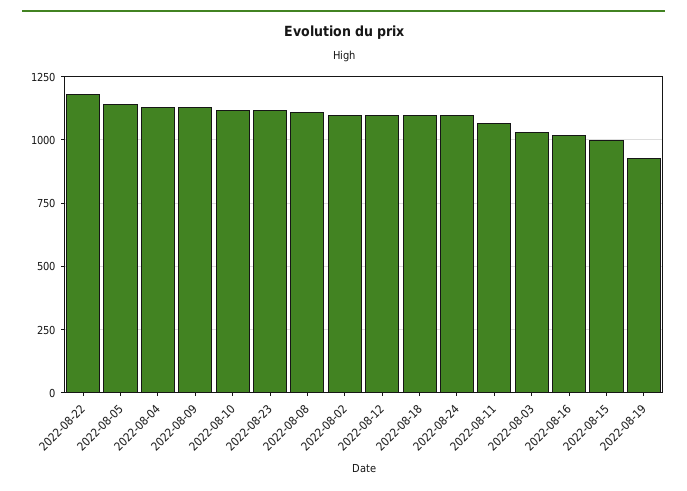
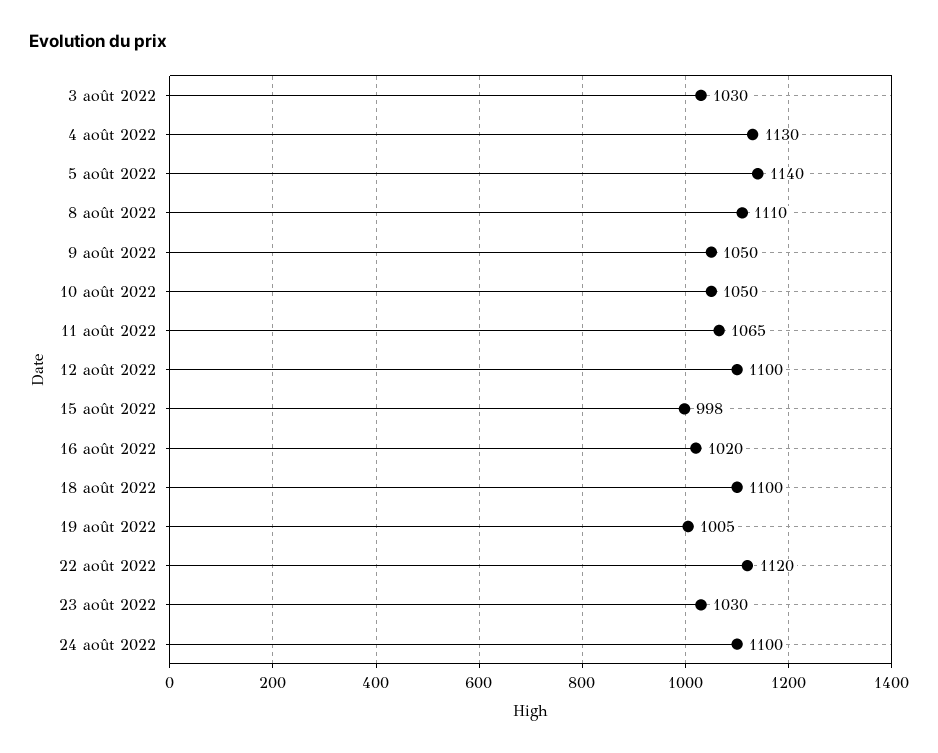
2022-08-22: 1175 -> 1120
2022-08-09: 1125 -> 1050
2022-08-10: 1125 -> 1050
2022-08-23: 1125 -> 1030
2022-08-02: 1100 -> none
2022-08-19: 925 -> 1005

